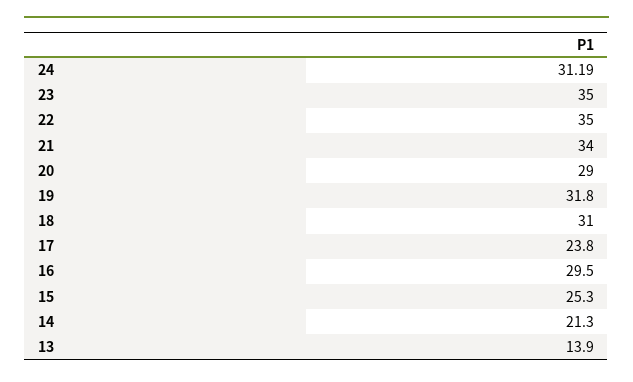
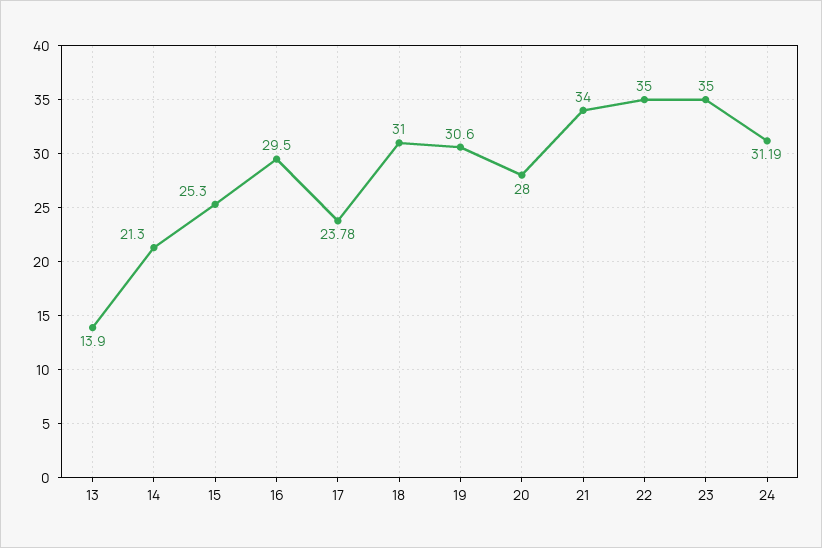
20: 29 -> 28
19: 31.8 -> 30.6
17: 23.8 -> 23.78

